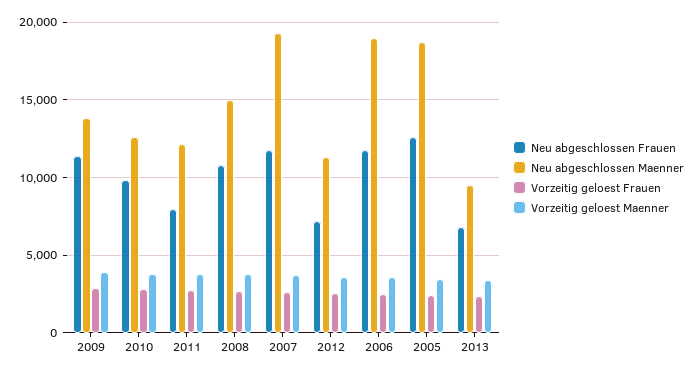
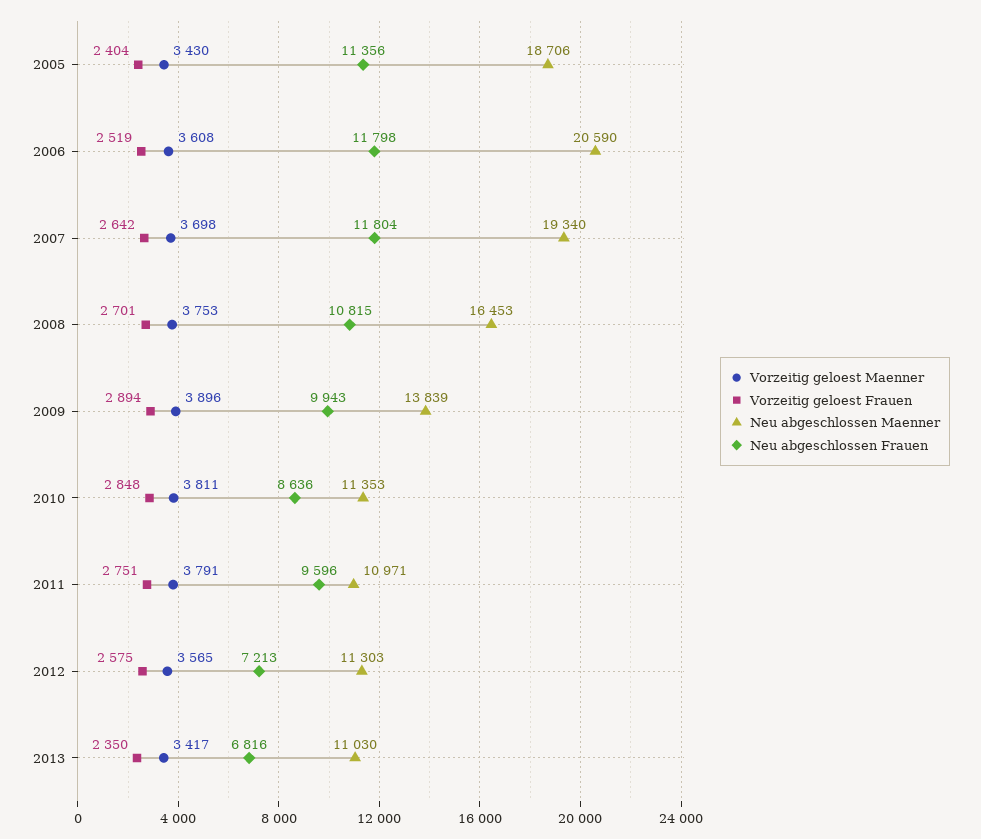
Neu abgeschlossen Frauen, 2009: 11500 -> 9943
Neu abgeschlossen Frauen, 2010: 10000 -> 8636
Neu abgeschlossen Maenner, 2010: 12500 -> 11353
Neu abgeschlossen Frauen, 2011: 8000 -> 9596
Neu abgeschlossen Maenner, 2011: 12000 -> 10971
Neu abgeschlossen Maenner, 2008: 15000 -> 16453
Neu abgeschlossen Maenner, 2006: 19000 -> 20590
Neu abgeschlossen Frauen, 2005: 12500 -> 11356
Neu abgeschlossen Maenner, 2013: 9500 -> 11030

